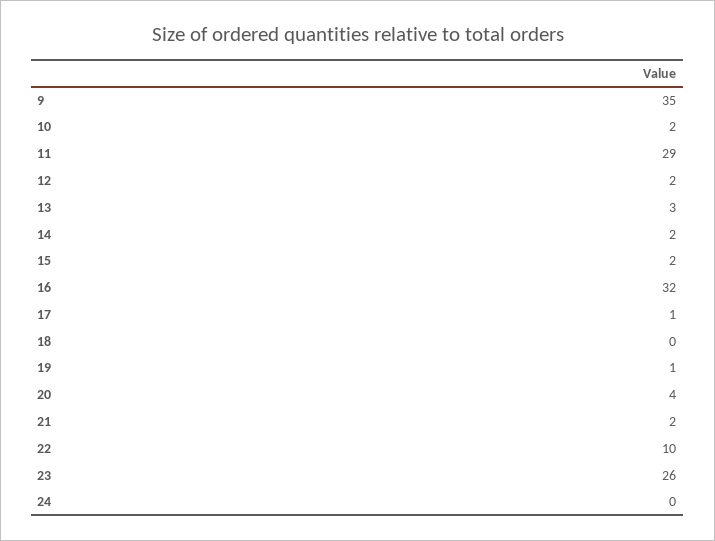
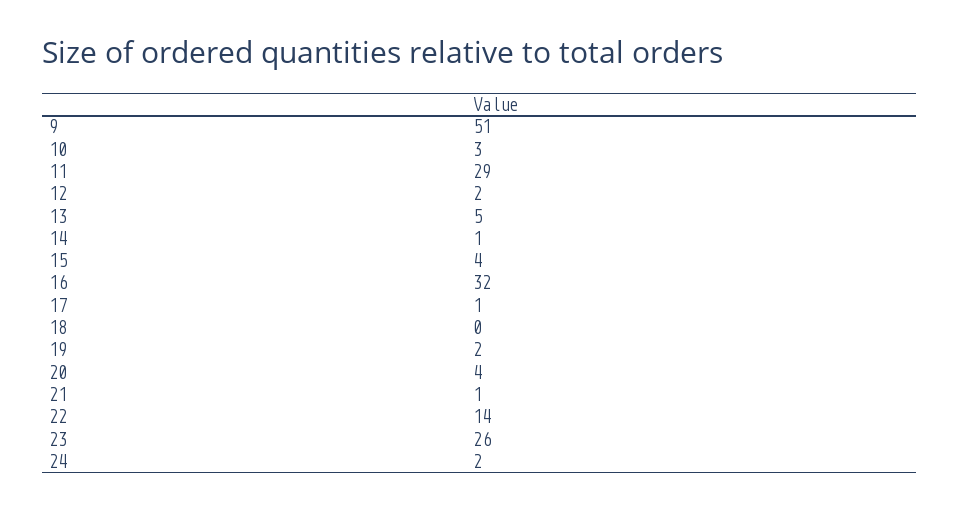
9: 35 -> 51
10: 2 -> 3
13: 3 -> 5
14: 2 -> 1
15: 2 -> 4
19: 1 -> 2
21: 2 -> 1
22: 10 -> 14
24: 0 -> 2

